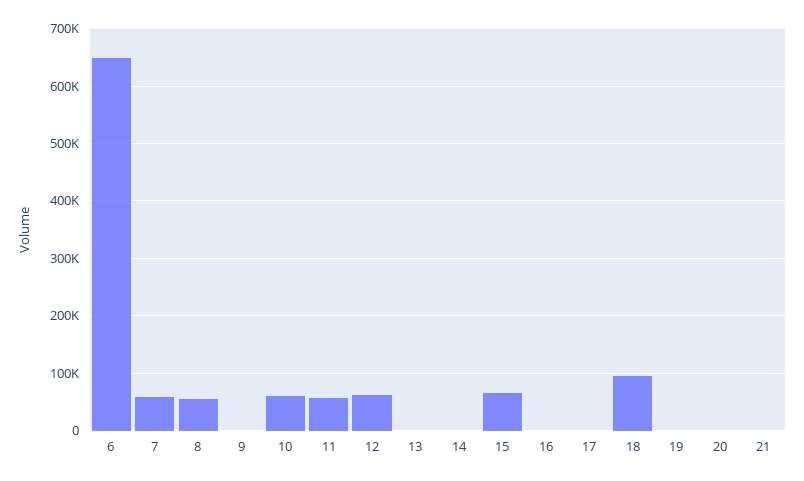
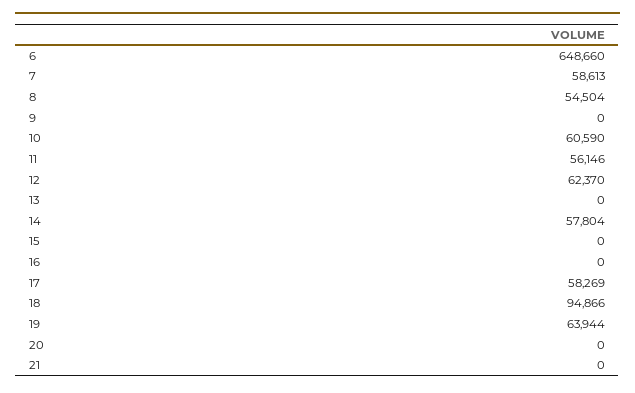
14: 0 -> 57804
15: 60000 -> 0
17: 0 -> 58269
19: 0 -> 63944

